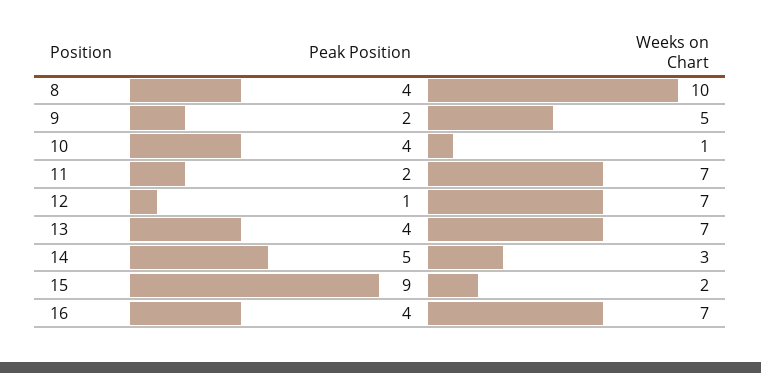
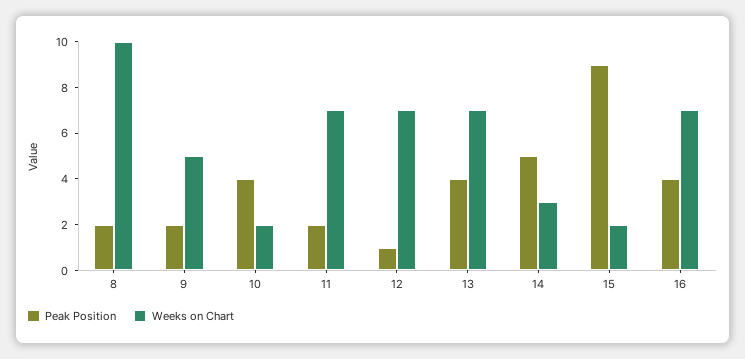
Peak Position, 8: 4 -> 2
Weeks on Chart, 10: 1 -> 2

